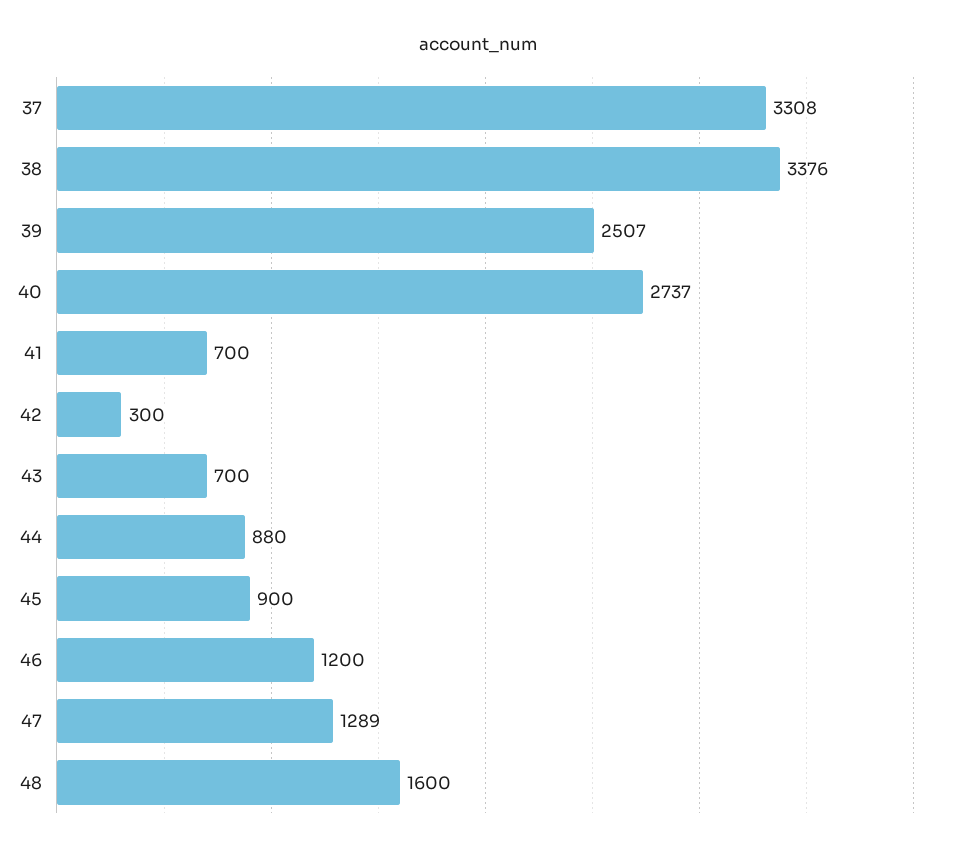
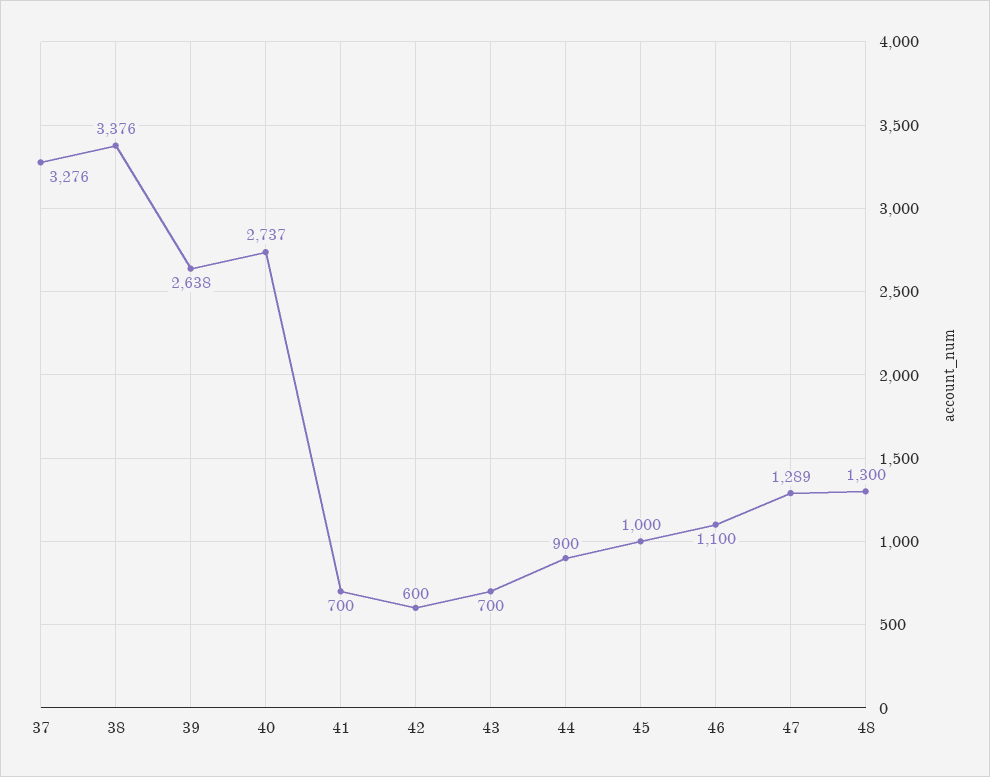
37: 3308 -> 3276
39: 2507 -> 2638
42: 300 -> 600
44: 880 -> 900
45: 900 -> 1000
46: 1200 -> 1100
48: 1600 -> 1300

